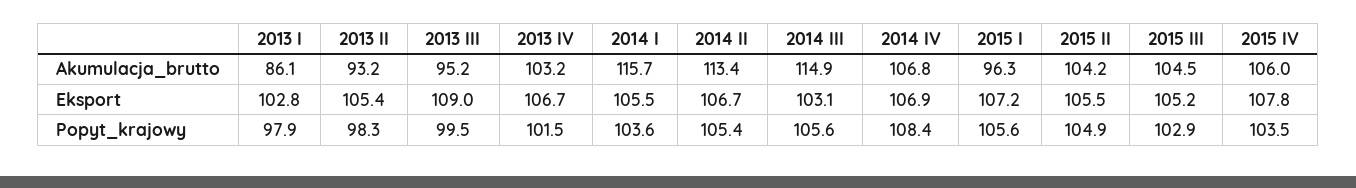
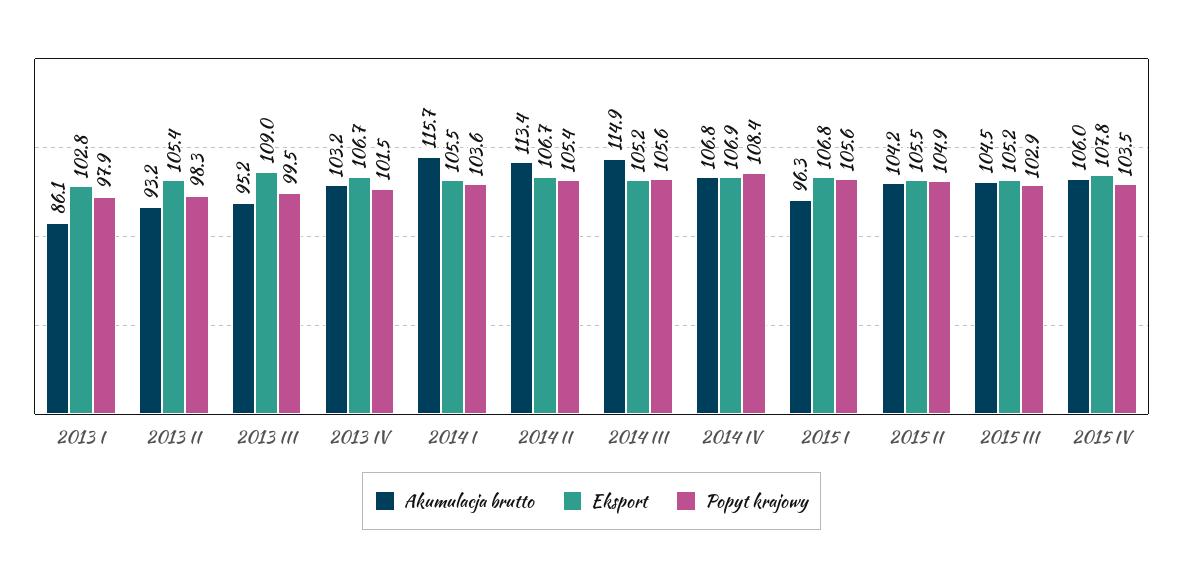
Eksport, 2014 III: 103.1 -> 105.2
Eksport, 2015 I: 107.2 -> 106.8

